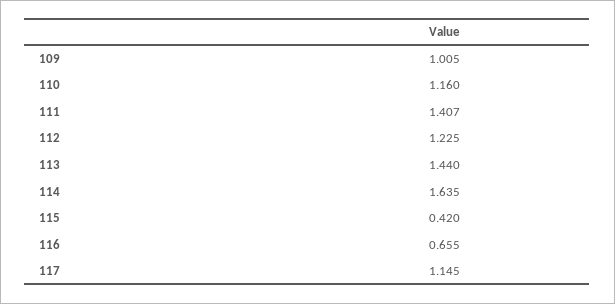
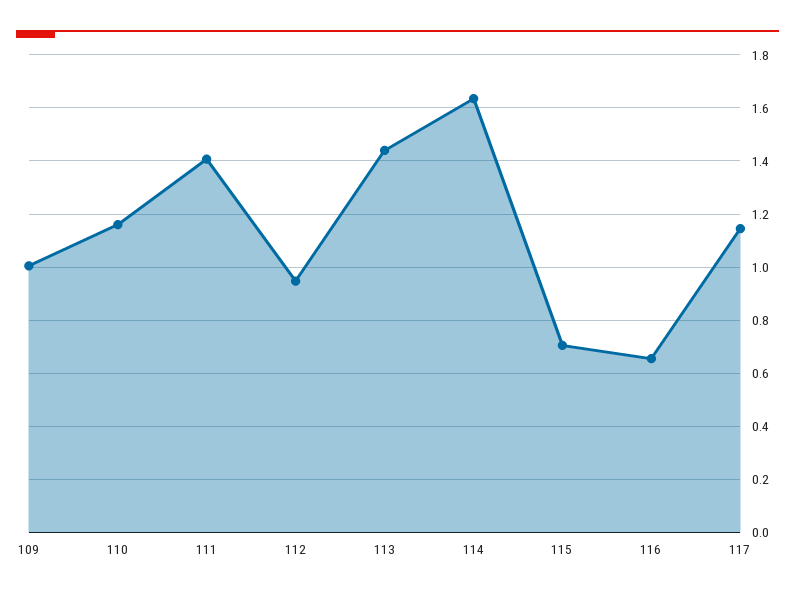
112: 1.225 -> 0.95
115: 0.42 -> 0.7

